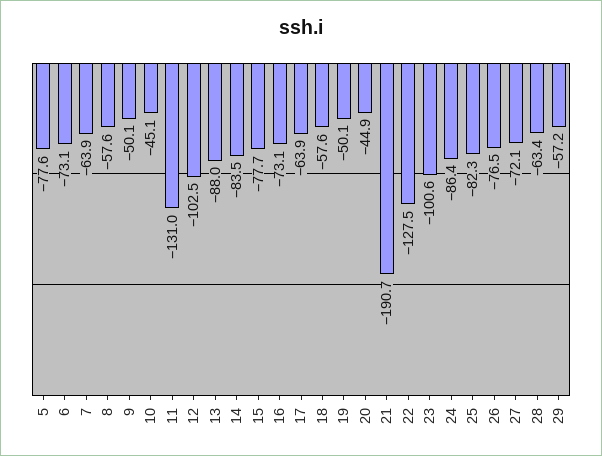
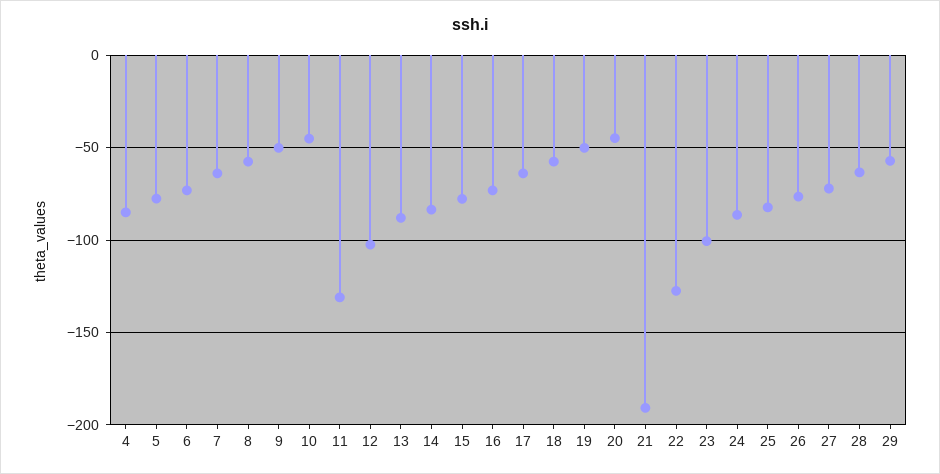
4: none -> -85

